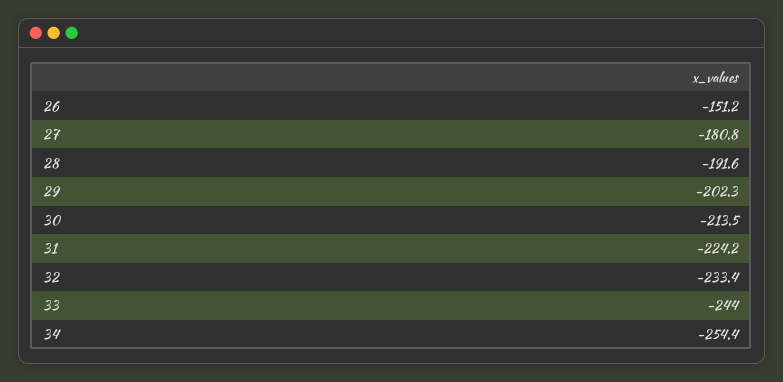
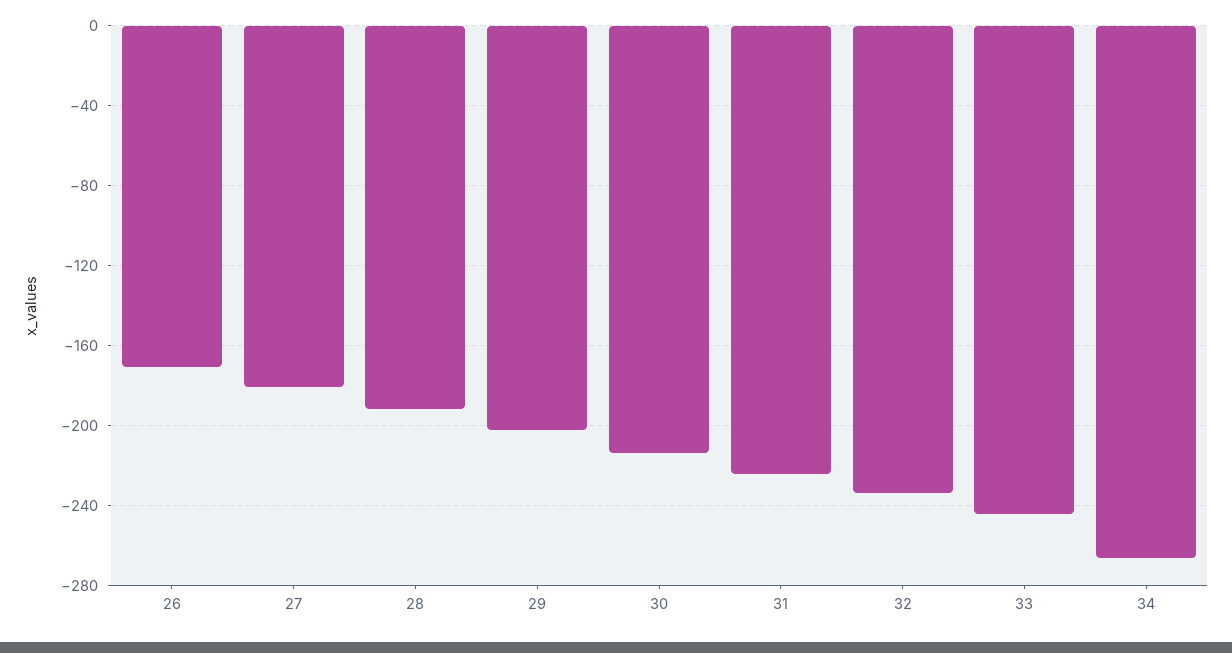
26: -151.2 -> -170
34: -254.4 -> -265

